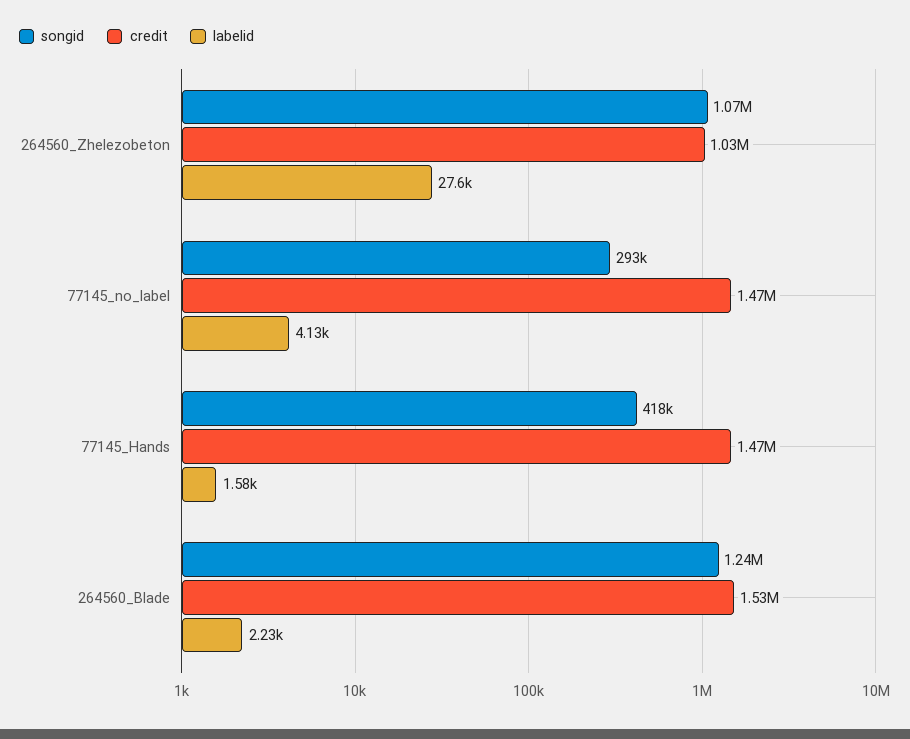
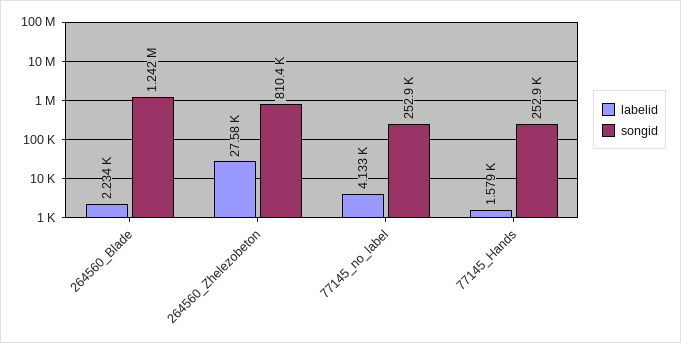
songid, 264560_Zhelezobeton: 1070000 -> 810400
credit, 264560_Zhelezobeton: 1030000 -> none
songid, 77145_no_label: 293000 -> 252900
credit, 77145_no_label: 1470000 -> none
songid, 77145_Hands: 418000 -> 252900
credit, 77145_Hands: 1470000 -> none
credit, 264560_Blade: 1530000 -> none

